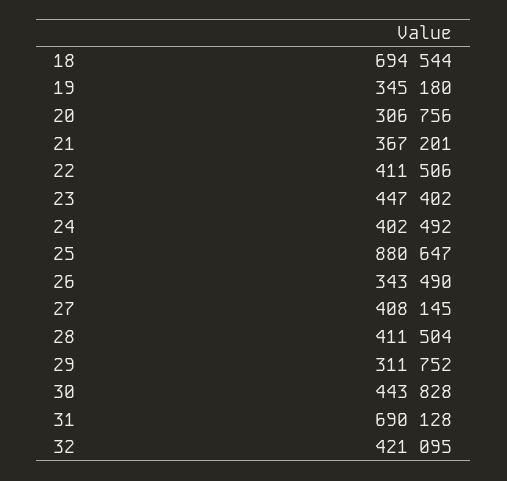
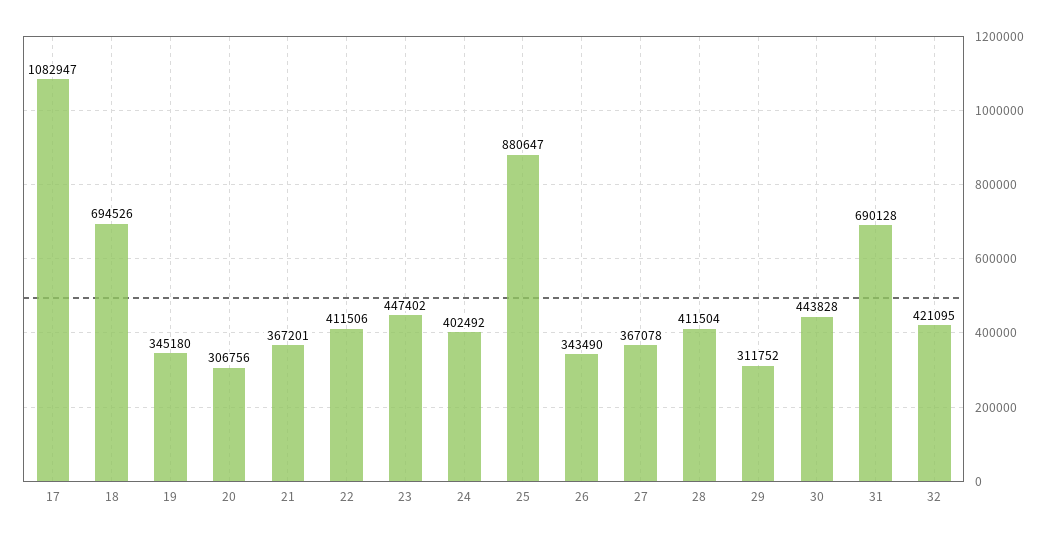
18: 694544 -> 694526
27: 408145 -> 367078
17: none -> 1082947

